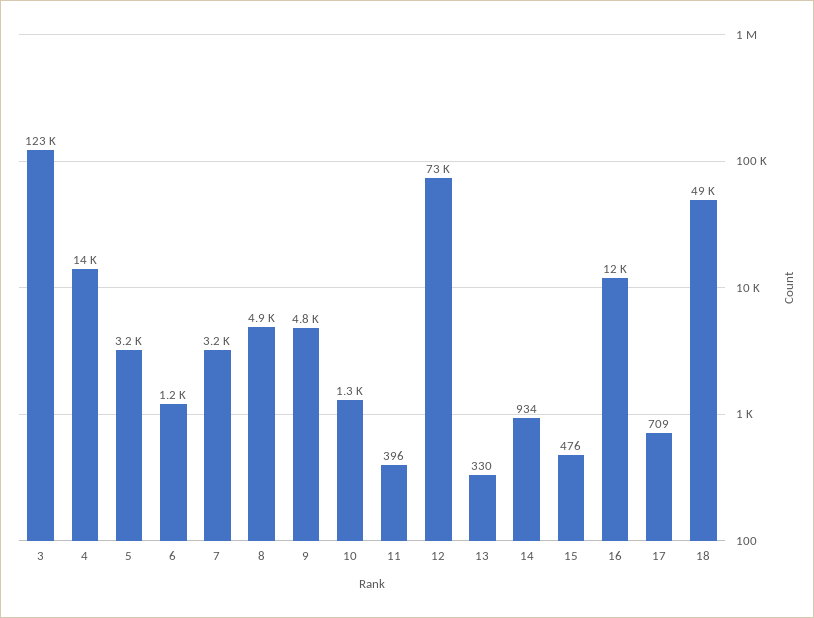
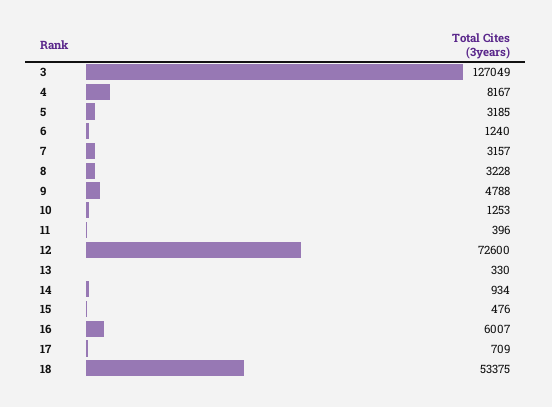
3: 123000 -> 127049
4: 14000 -> 8167
8: 4900 -> 3228
16: 12000 -> 6007
18: 49000 -> 53375

